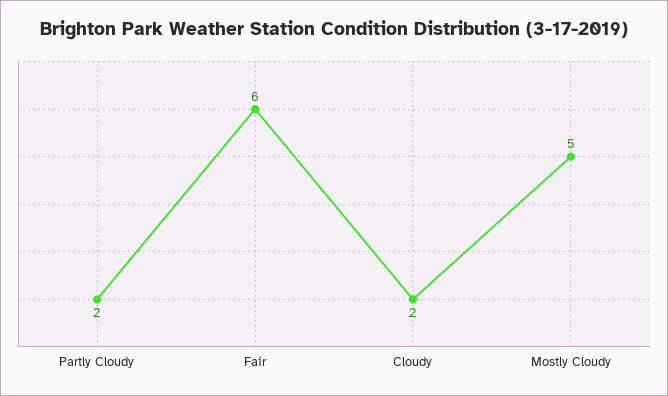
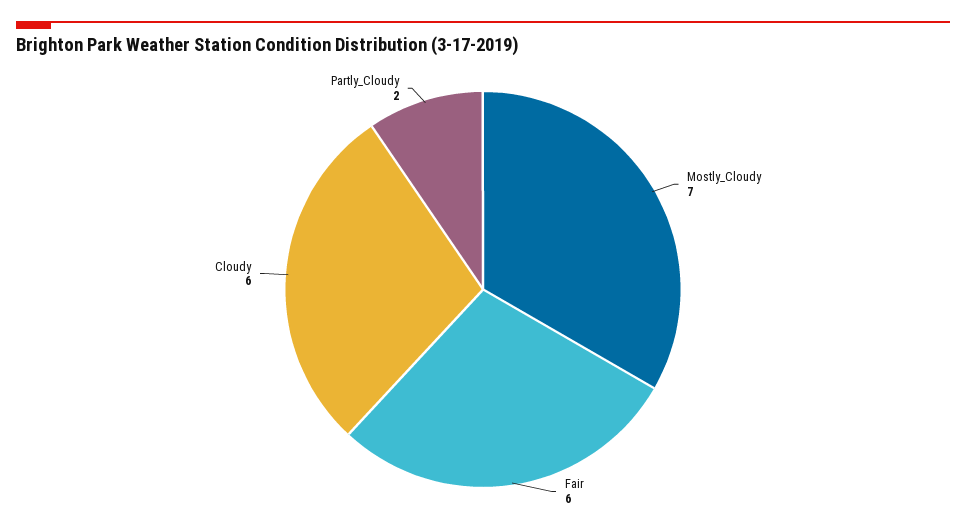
Cloudy: 2 -> 6
Mostly Cloudy: 5 -> 7

